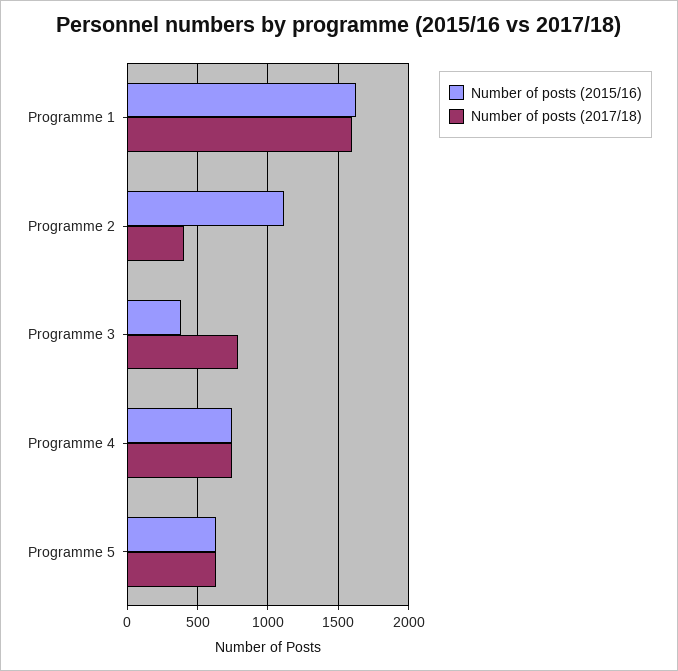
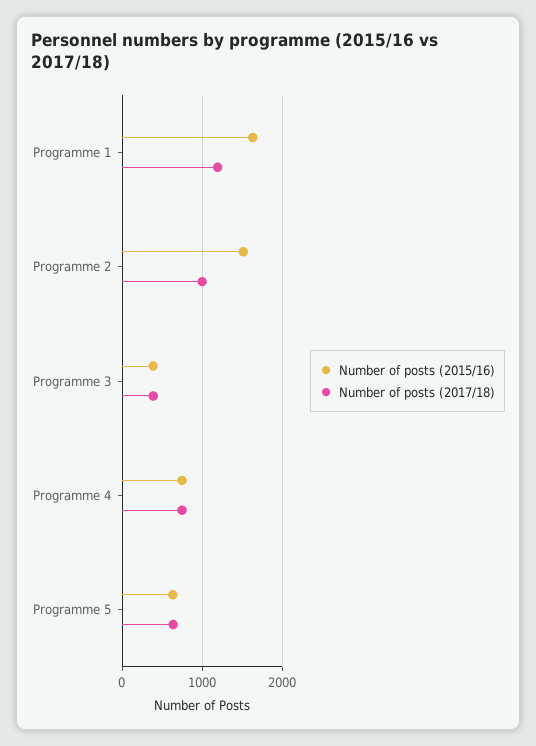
Number of posts (2017/18), Programme 1: 1600 -> 1200
Number of posts (2015/16), Programme 2: 1100 -> 1500
Number of posts (2017/18), Programme 2: 400 -> 1000
Number of posts (2017/18), Programme 3: 800 -> 400

